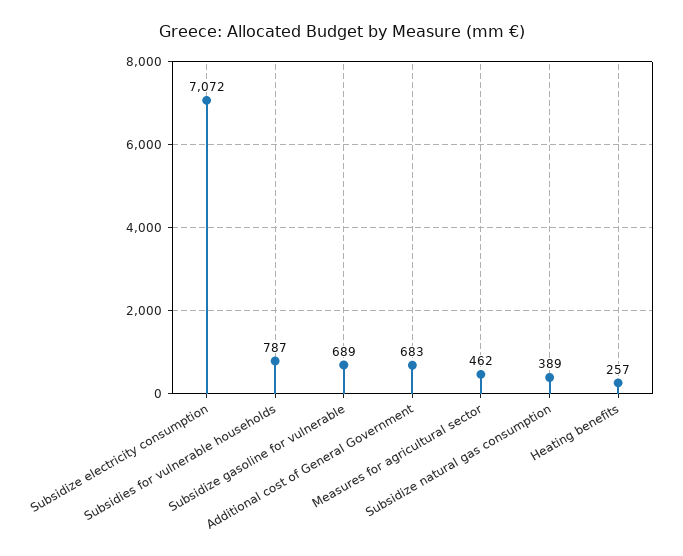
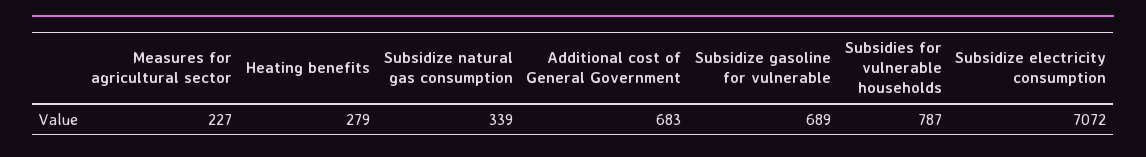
Measures for agricultural sector: 462 -> 227
Subsidize natural gas consumption: 389 -> 339
Heating benefits: 257 -> 279

